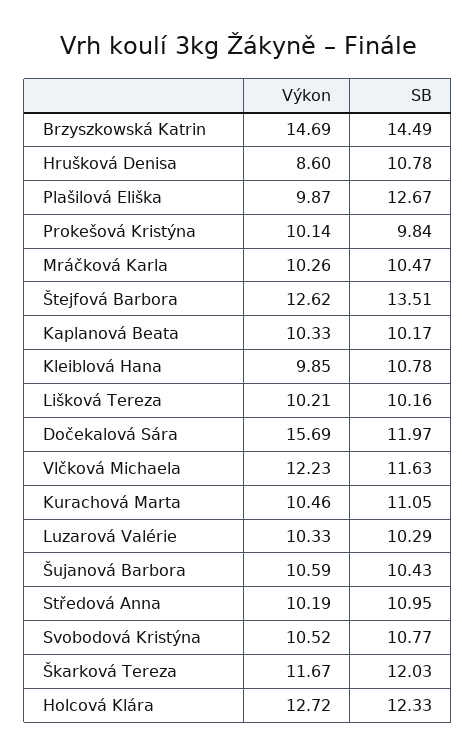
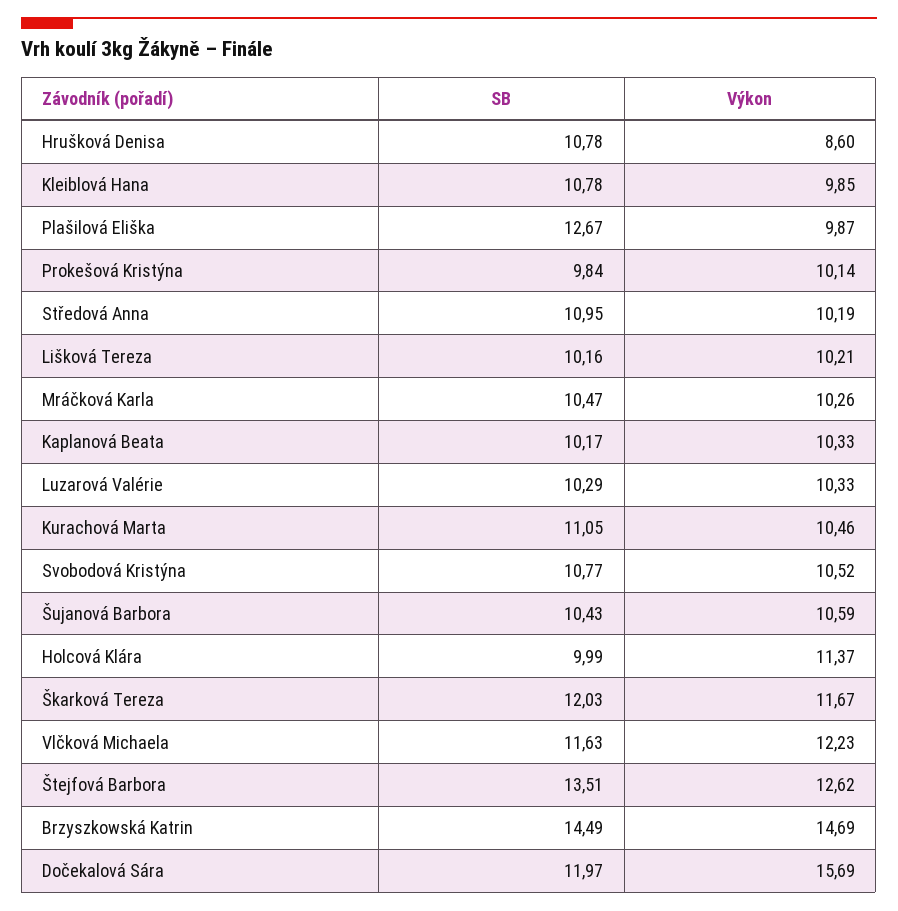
Výkon, Holcová Klára: 12.72 -> 11.37
SB, Holcová Klára: 12.33 -> 9.99

